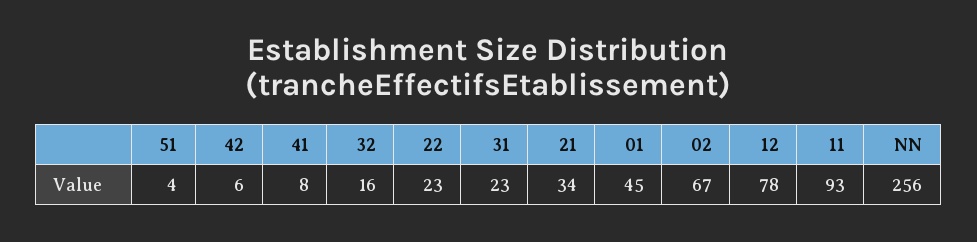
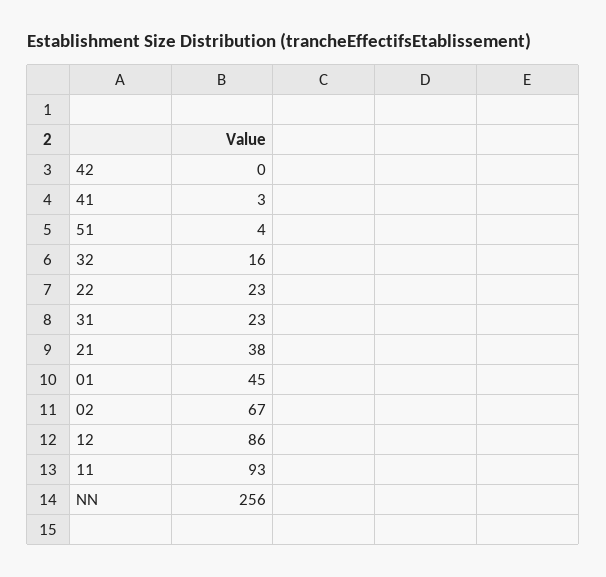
42: 6 -> 0
41: 8 -> 3
21: 34 -> 38
12: 78 -> 86

